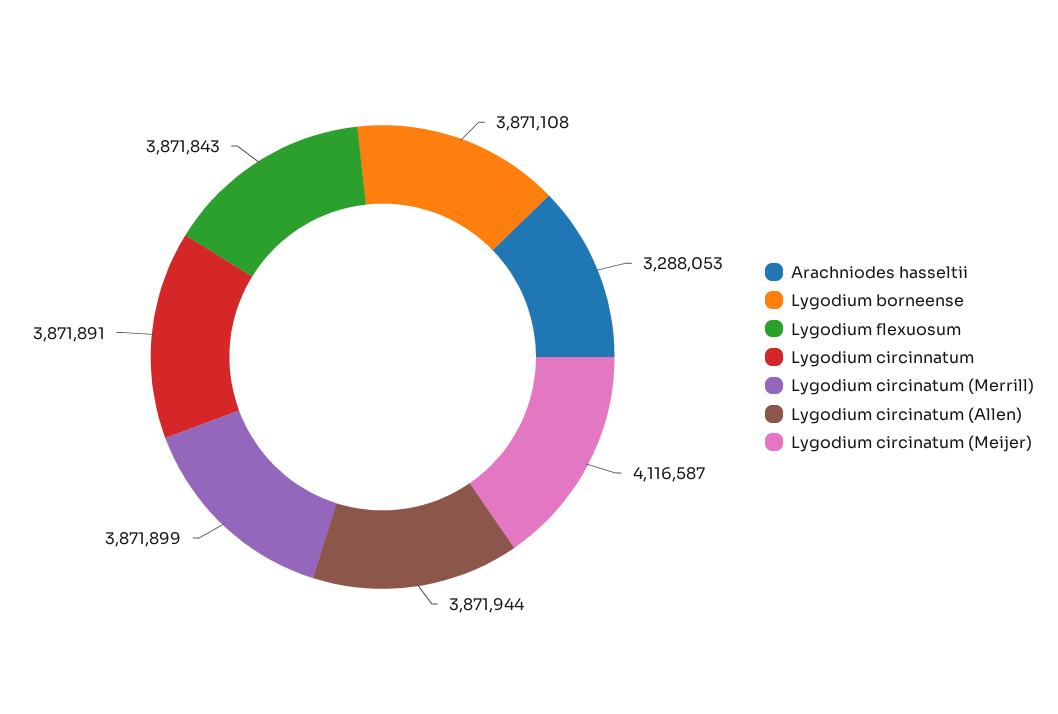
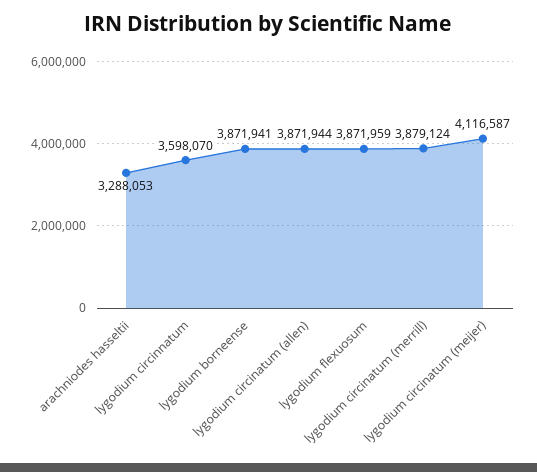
Lygodium borneense: 3871108 -> 3871941
Lygodium flexuosum: 3871843 -> 3871959
Lygodium circinnatum: 3871891 -> 3598070
Lygodium circinatum (Merrill): 3871899 -> 3879124

